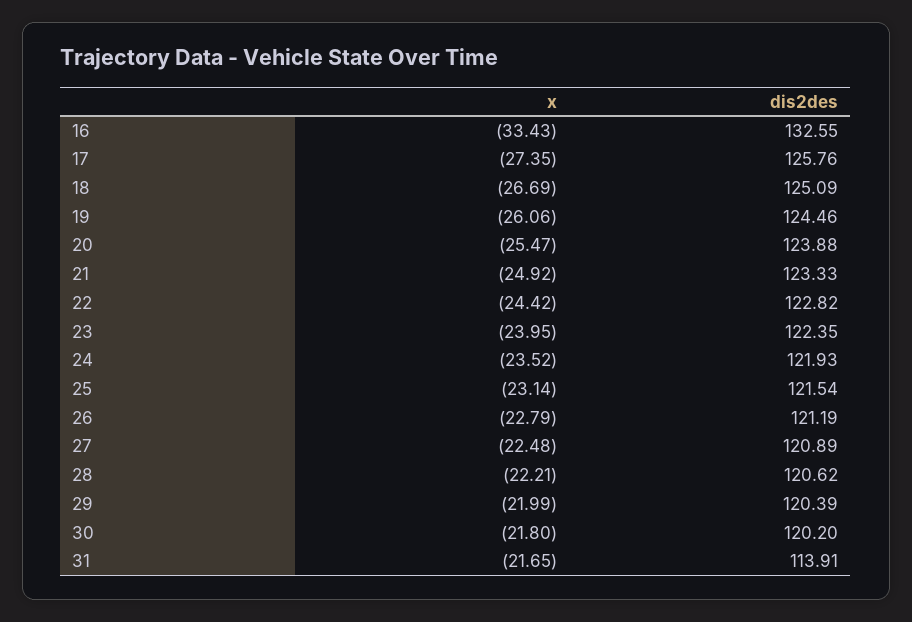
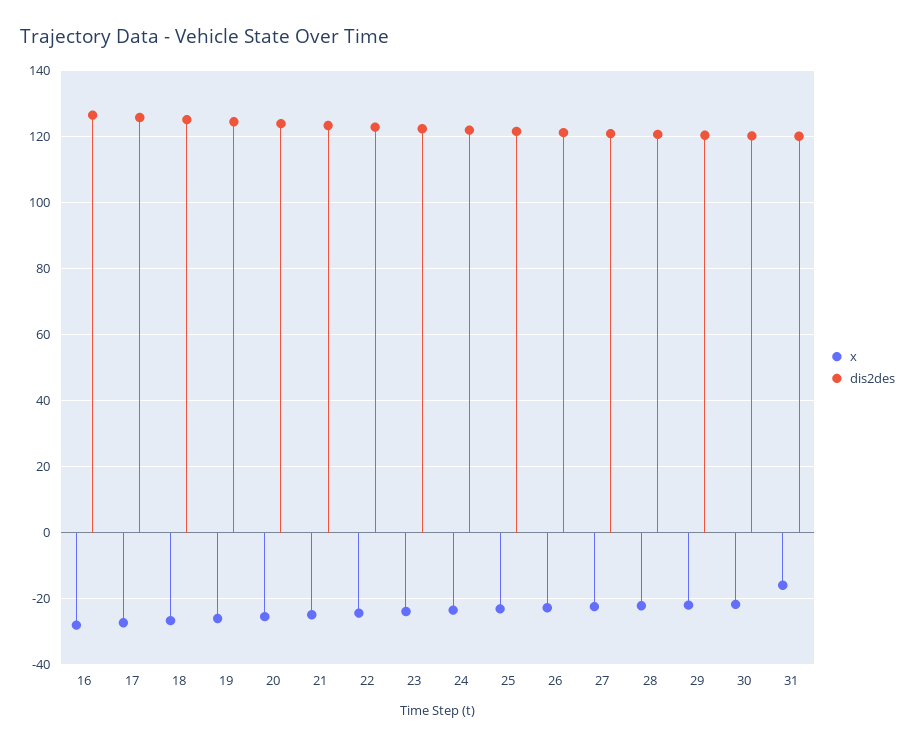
x, 16: -33.43 -> -28
dis2des, 16: 132.55 -> 126
x, 31: -21.65 -> -16
dis2des, 31: 113.91 -> 120

